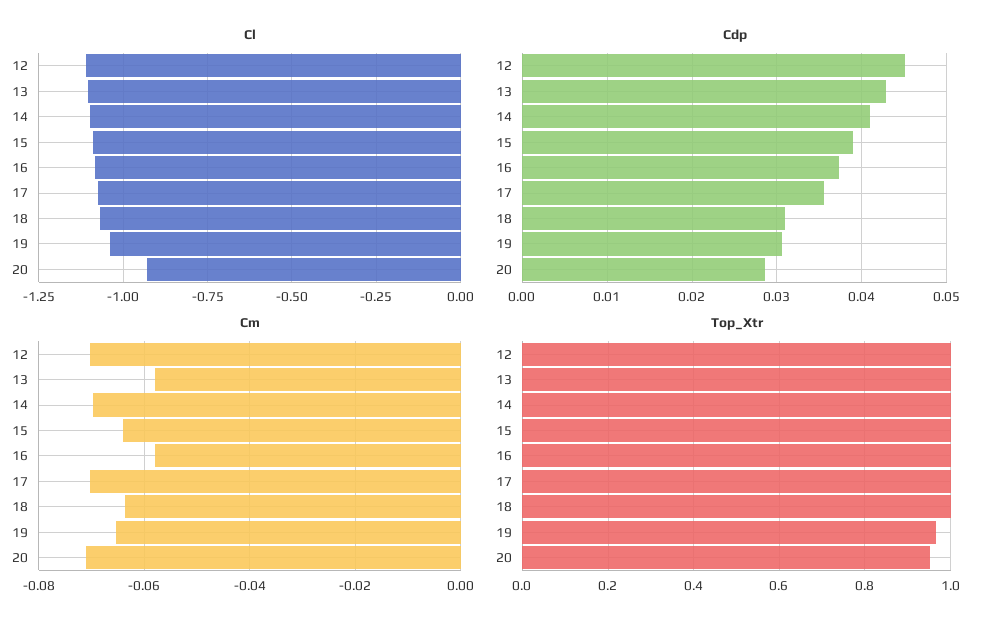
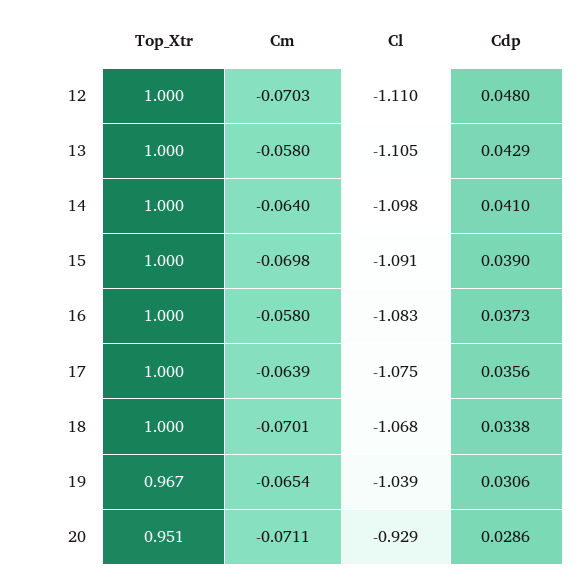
Cdp, 12: 0.045 -> 0.048
Cdp, 18: 0.031 -> 0.0338
Cm, 14: -0.07 -> -0.064
Cm, 15: -0.064 -> -0.0698
Cm, 17: -0.07 -> -0.0639
Cm, 18: -0.064 -> -0.0701

